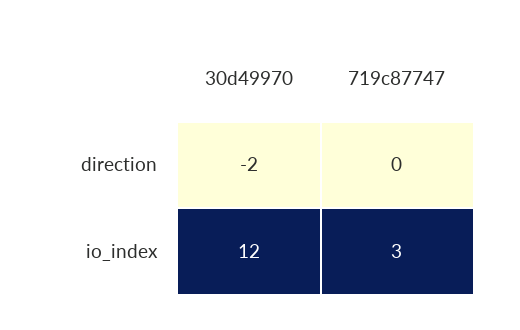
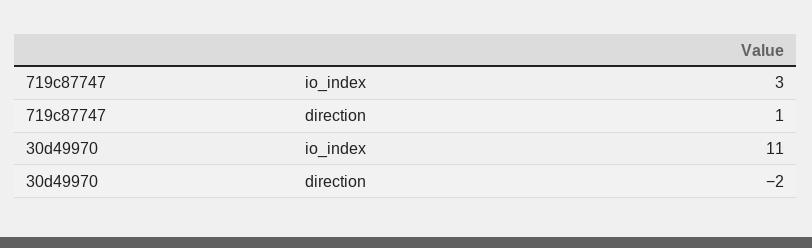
719c87747, direction: 0 -> 1
30d49970, io_index: 12 -> 11

